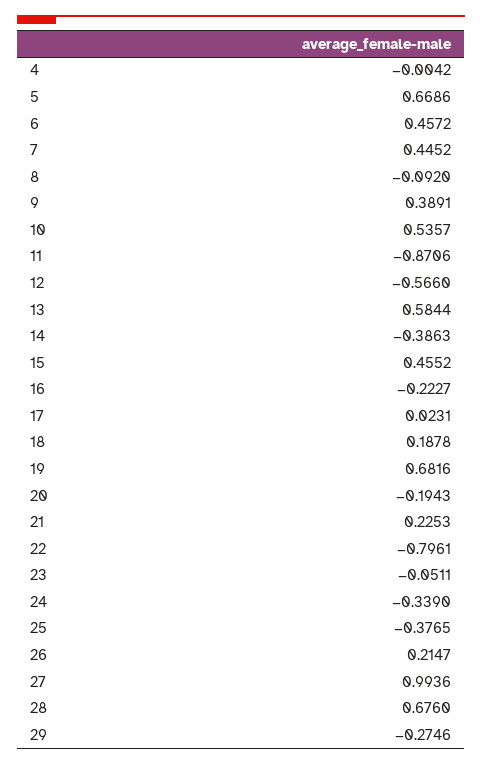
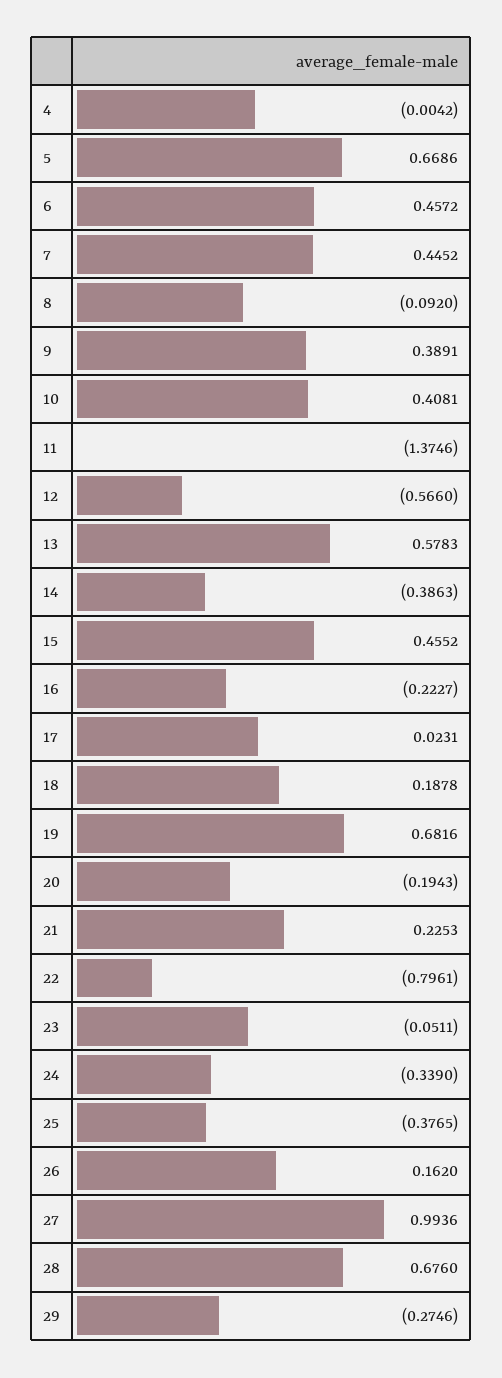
10: 0.5357 -> 0.4081
11: -0.8706 -> -1.3746
13: 0.5844 -> 0.5783
26: 0.2147 -> 0.162

